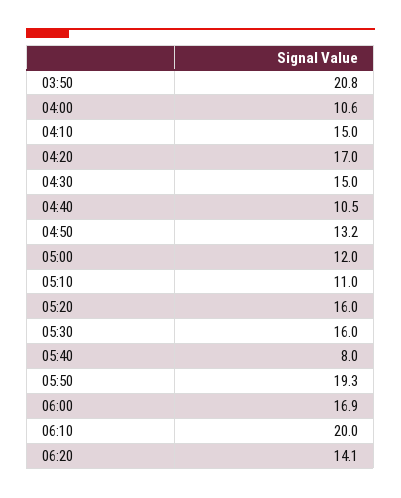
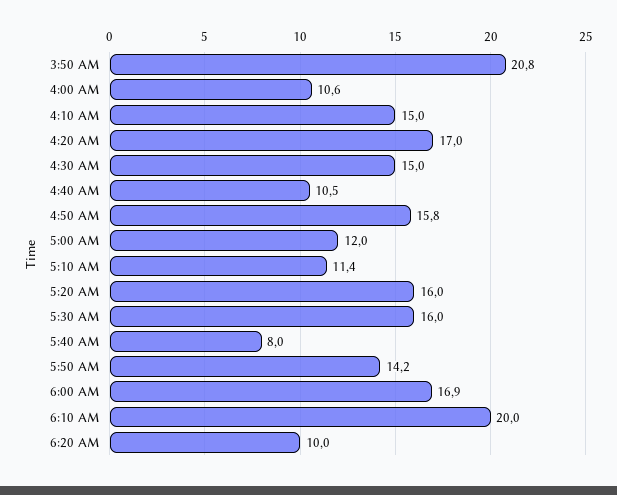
04:50: 13.2 -> 15.8
05:10: 11 -> 11.4
05:50: 19.3 -> 14.2
06:20: 14.1 -> 10

